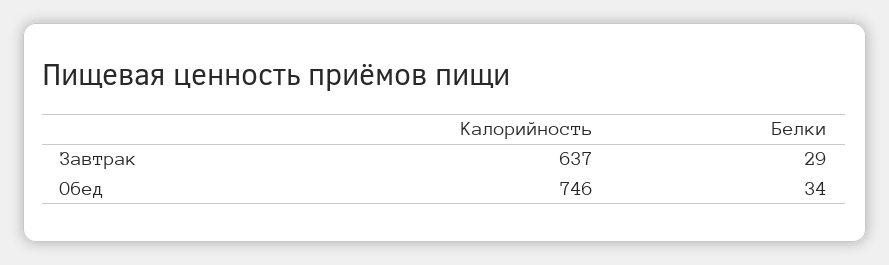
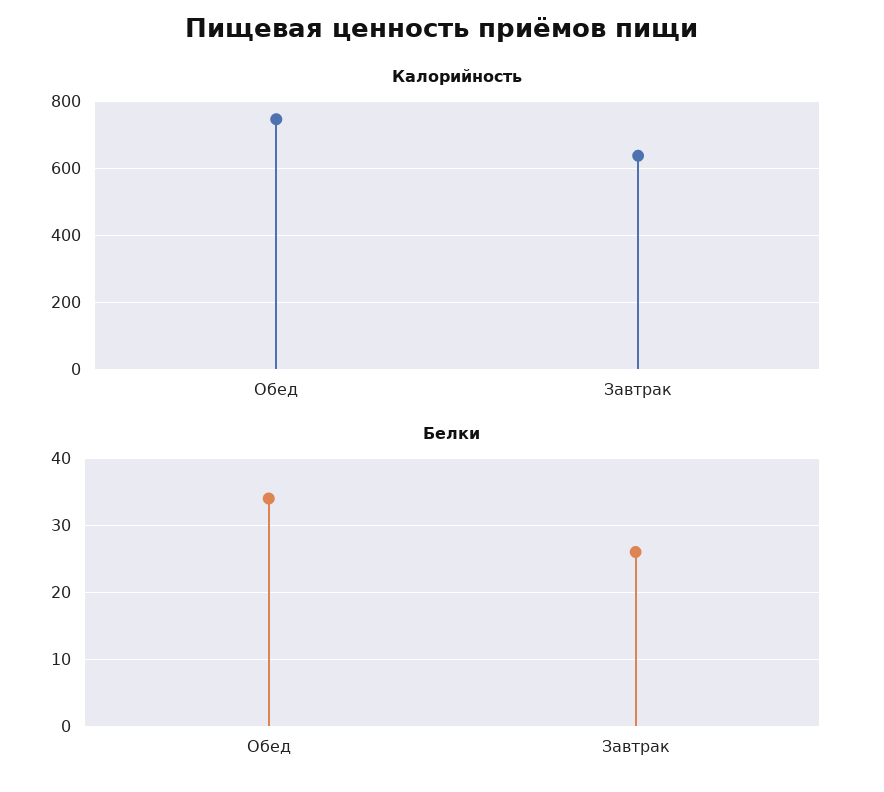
Белки, Завтрак: 29 -> 26

